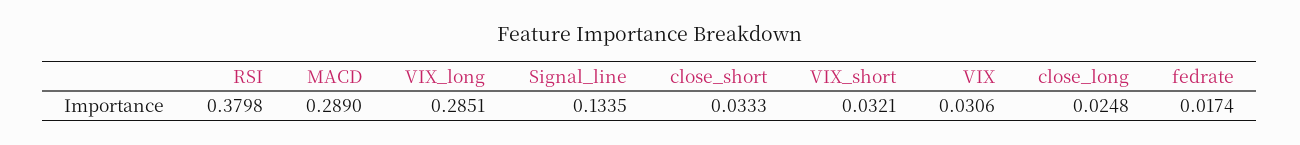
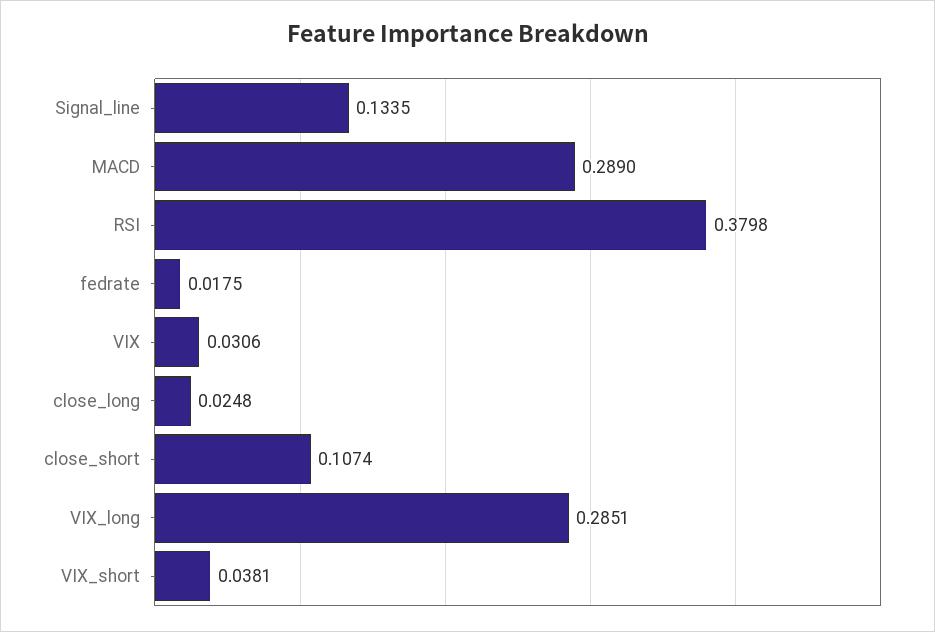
close_short: 0.0333 -> 0.1074
VIX_short: 0.0321 -> 0.0381
fedrate: 0.0174 -> 0.0175

